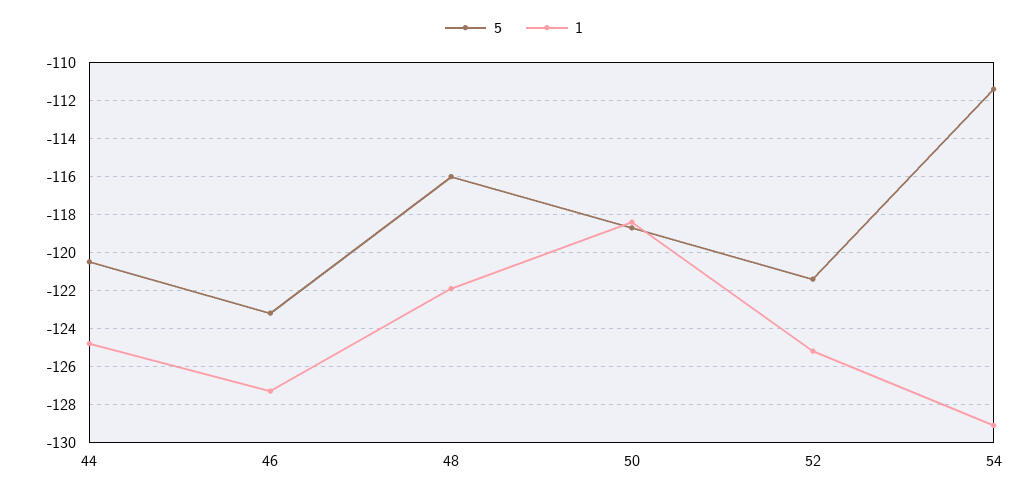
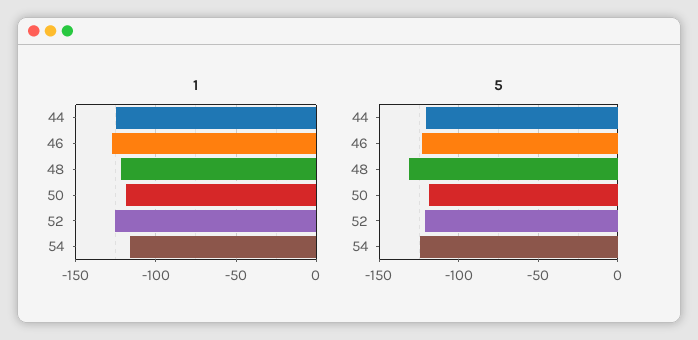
5, 48: -116 -> -130
5, 54: -111.5 -> -125
1, 54: -129 -> -115

